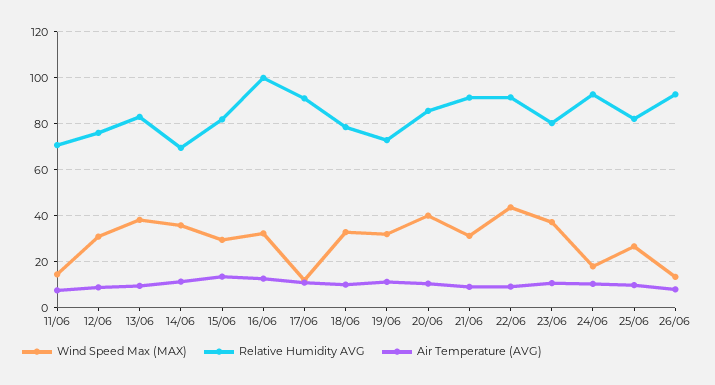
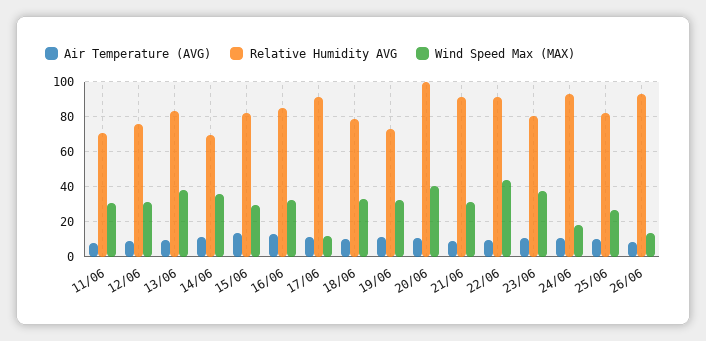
Wind Speed Max (MAX), 11/06: 15 -> 30
Relative Humidity AVG, 16/06: 100 -> 85
Relative Humidity AVG, 20/06: 85 -> 100

